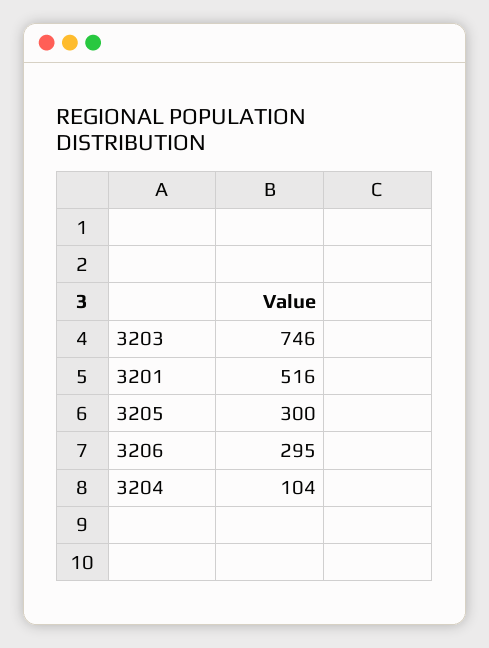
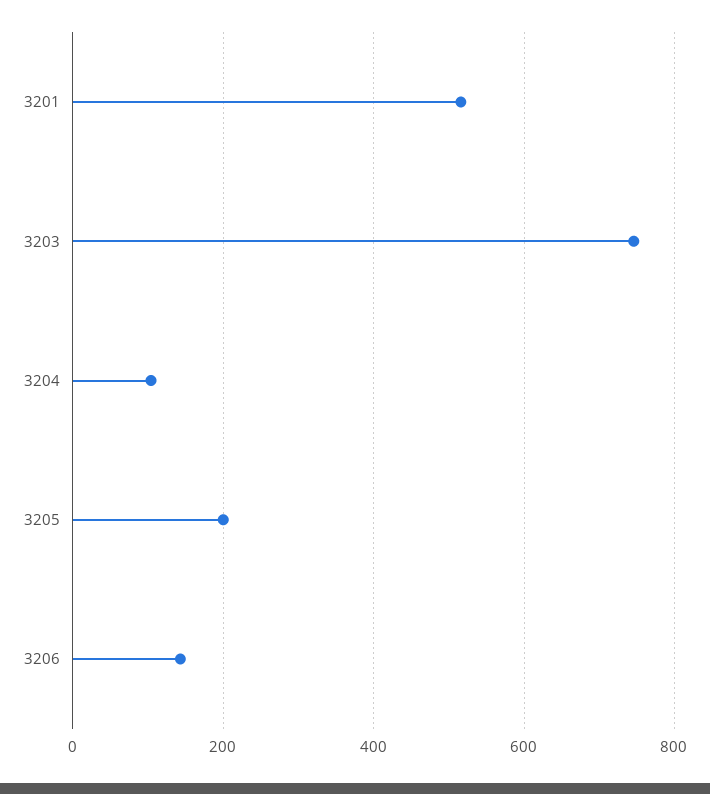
3205: 300 -> 200
3206: 295 -> 140

